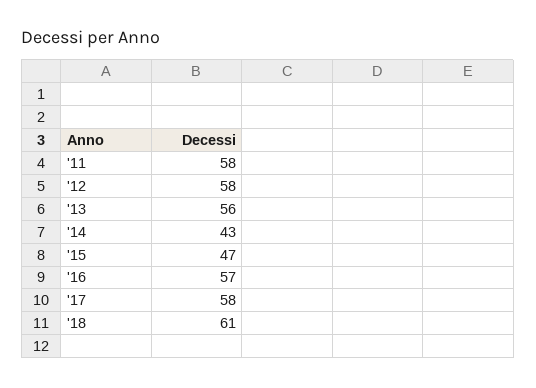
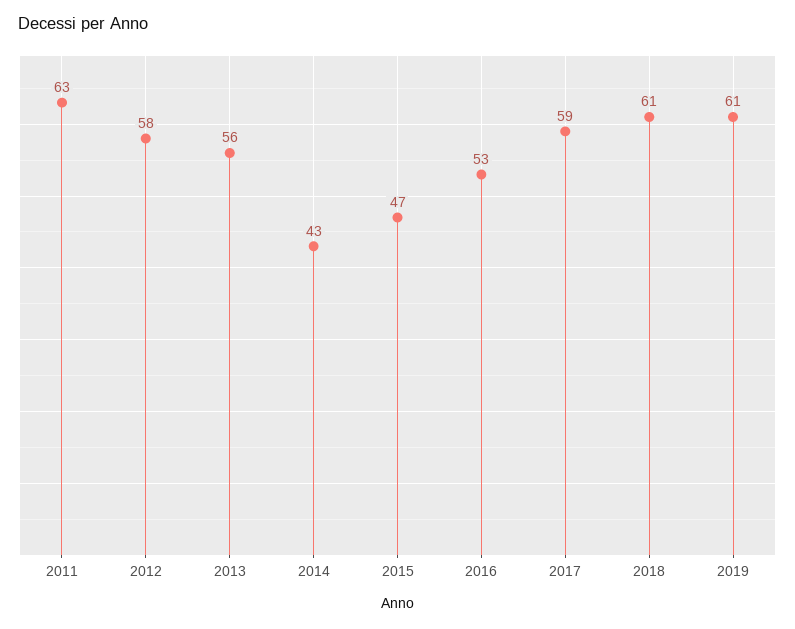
'11: 58 -> 63
'16: 57 -> 53
'17: 58 -> 59
2019: none -> 61

